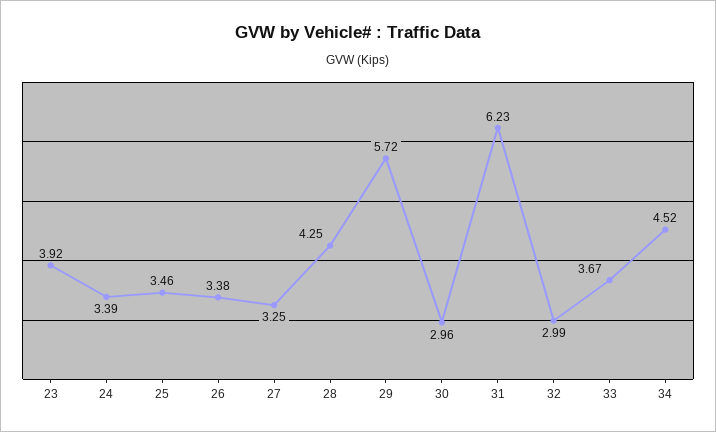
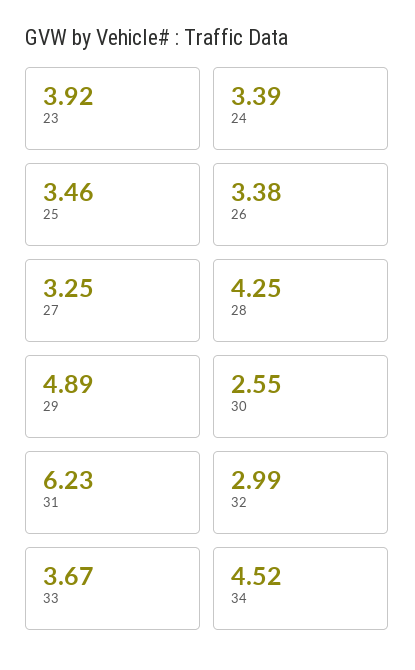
29: 5.72 -> 4.89
30: 2.96 -> 2.55

